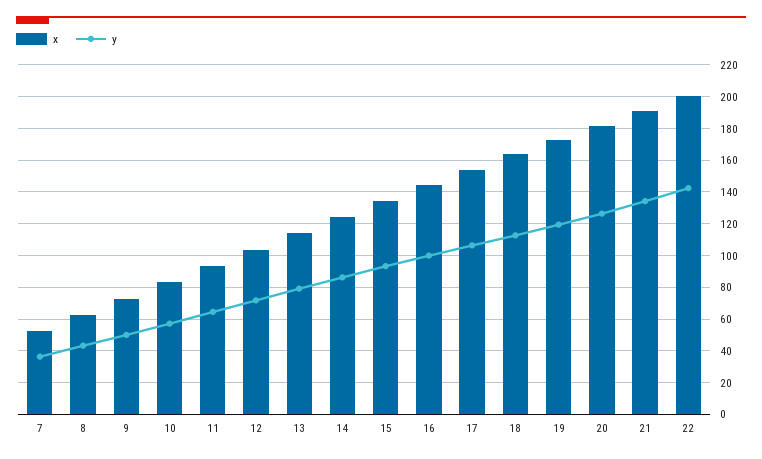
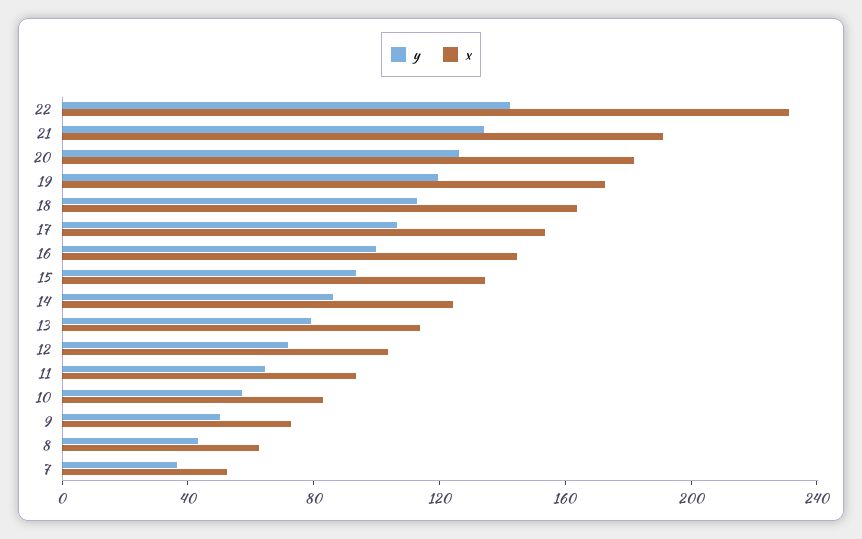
x, 22: 200 -> 230

